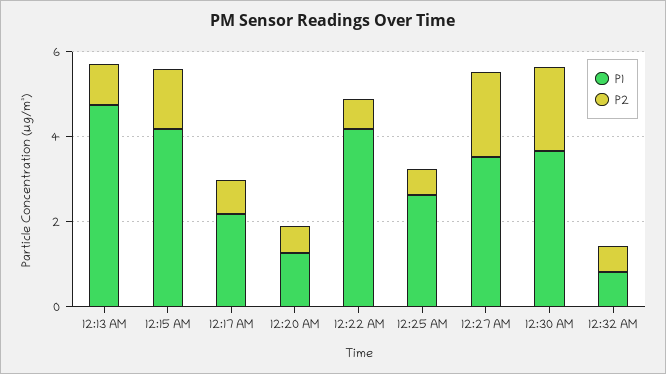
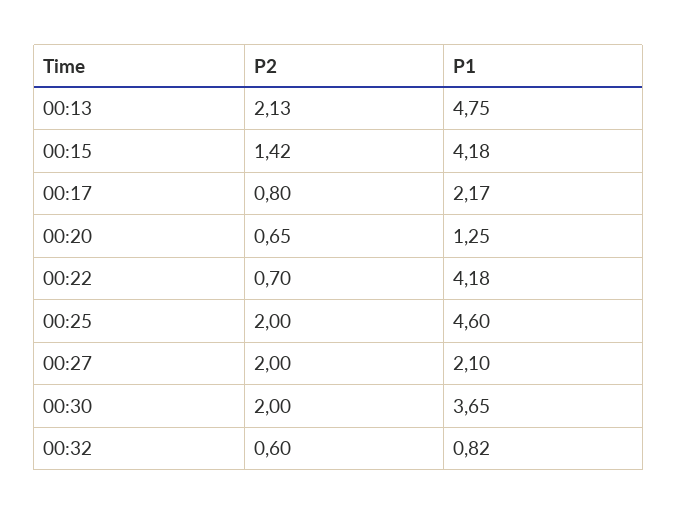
P2, 12:13 AM: 1 -> 2.13
P1, 12:25 AM: 2.5 -> 4.6
P2, 12:25 AM: 0.5 -> 2
P1, 12:27 AM: 3.5 -> 2.1

